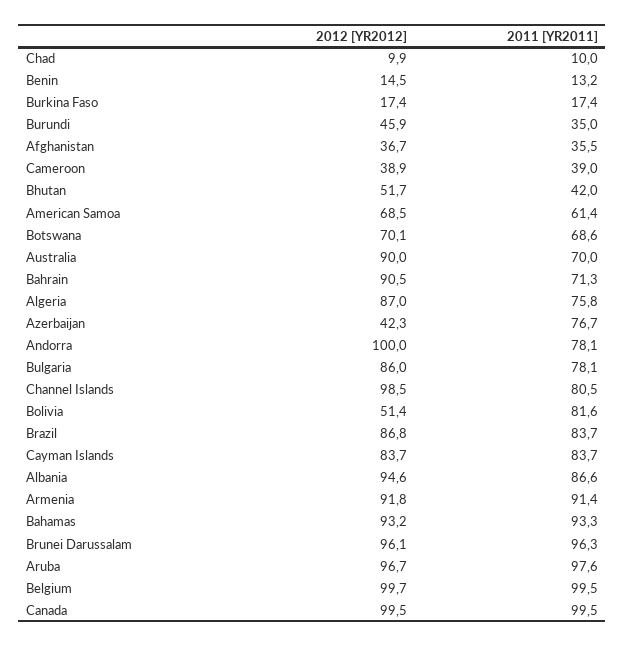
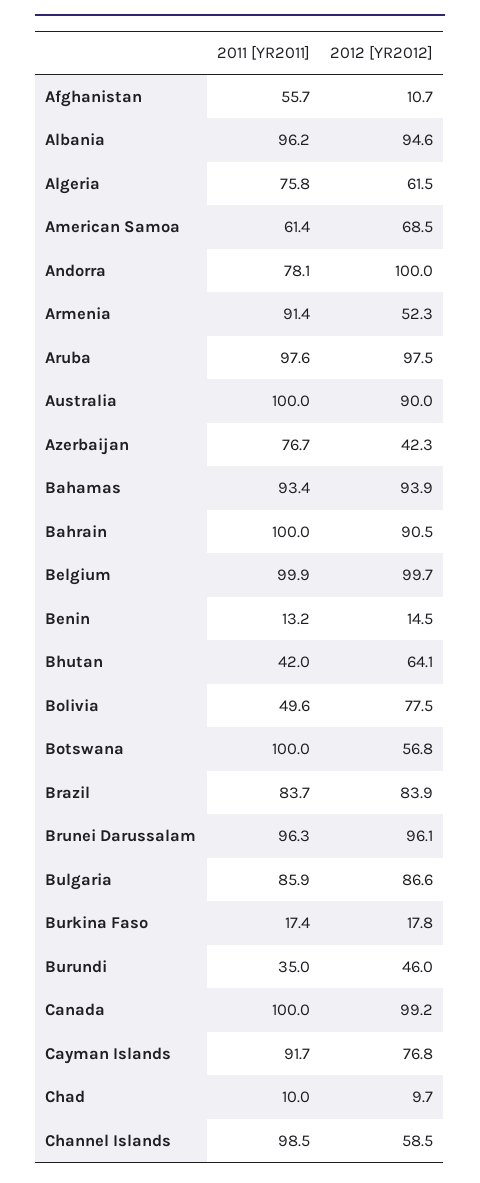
2012 [YR2012], Chad: 9.9 -> 9.7
2012 [YR2012], Burkina Faso: 17.4 -> 17.8
2012 [YR2012], Burundi: 45.9 -> 46
2012 [YR2012], Afghanistan: 36.7 -> 10.7
2011 [YR2011], Afghanistan: 35.5 -> 55.7
2012 [YR2012], Cameroon: 38.9 -> none
2011 [YR2011], Cameroon: 39 -> none
2012 [YR2012], Bhutan: 51.7 -> 64.1
2012 [YR2012], Botswana: 70.1 -> 56.8
2011 [YR2011], Botswana: 68.6 -> 100
2011 [YR2011], Australia: 70 -> 100
2011 [YR2011], Bahrain: 71.3 -> 100
2012 [YR2012], Algeria: 87 -> 61.5
2012 [YR2012], Bulgaria: 86 -> 86.6
2011 [YR2011], Bulgaria: 78.1 -> 85.9
2012 [YR2012], Channel Islands: 98.5 -> 58.5
2011 [YR2011], Channel Islands: 80.5 -> 98.5
2012 [YR2012], Bolivia: 51.4 -> 77.5
2011 [YR2011], Bolivia: 81.6 -> 49.6
2012 [YR2012], Brazil: 86.8 -> 83.9
2012 [YR2012], Cayman Islands: 83.7 -> 76.8
2011 [YR2011], Cayman Islands: 83.7 -> 91.7
2011 [YR2011], Albania: 86.6 -> 96.2
2012 [YR2012], Armenia: 91.8 -> 52.3
2012 [YR2012], Bahamas: 93.2 -> 93.9
2011 [YR2011], Bahamas: 93.3 -> 93.4
2012 [YR2012], Aruba: 96.7 -> 97.5
2011 [YR2011], Belgium: 99.5 -> 99.9
2012 [YR2012], Canada: 99.5 -> 99.2
2011 [YR2011], Canada: 99.5 -> 100

